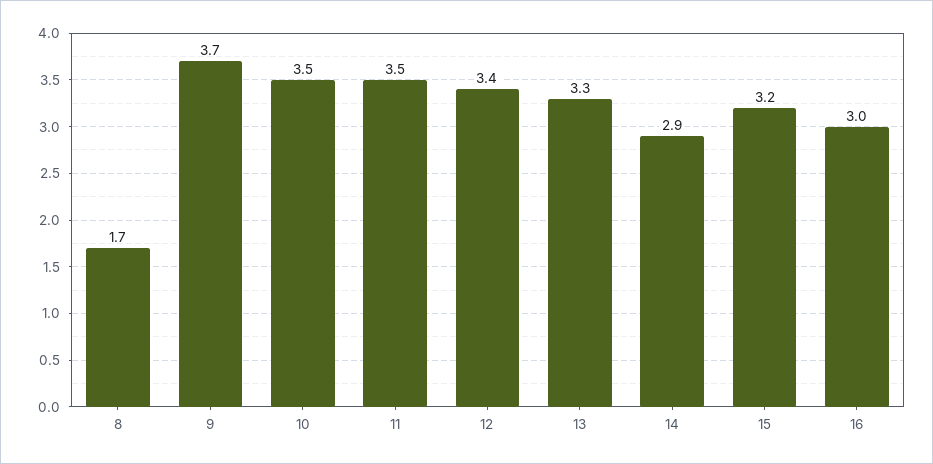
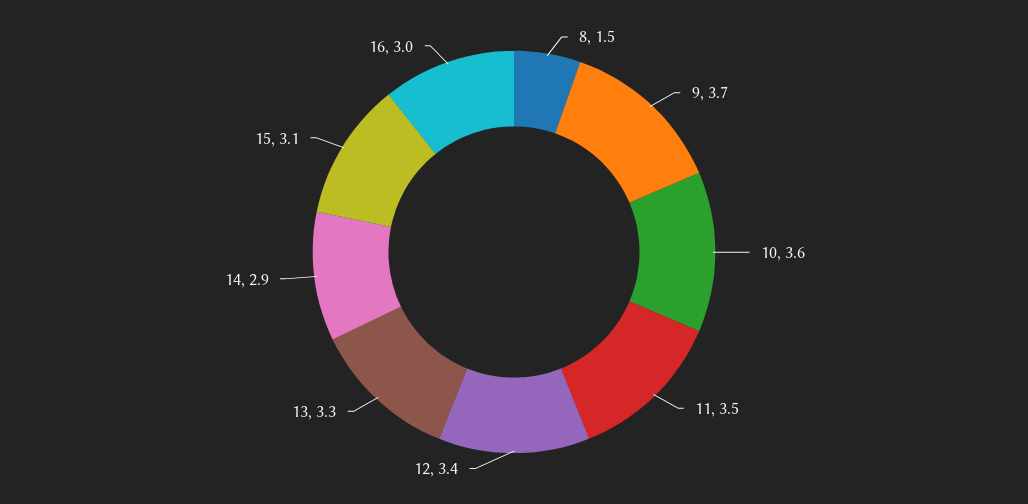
8: 1.7 -> 1.5
10: 3.5 -> 3.6
15: 3.2 -> 3.1

